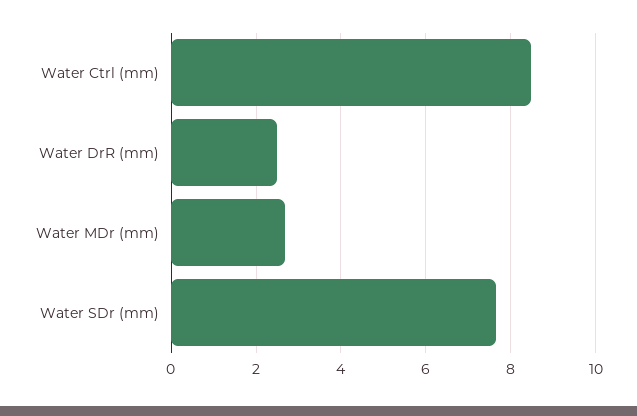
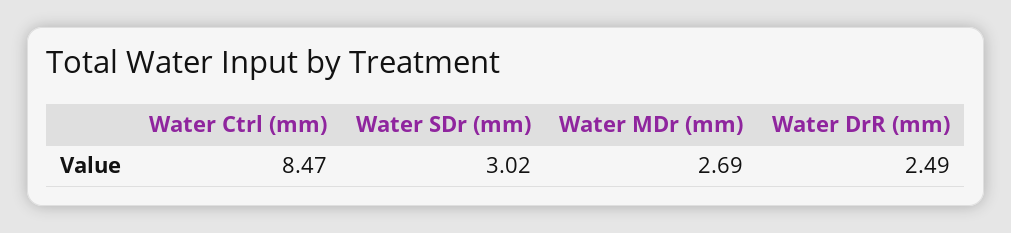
Water SDr (mm): 7.6 -> 3.02

